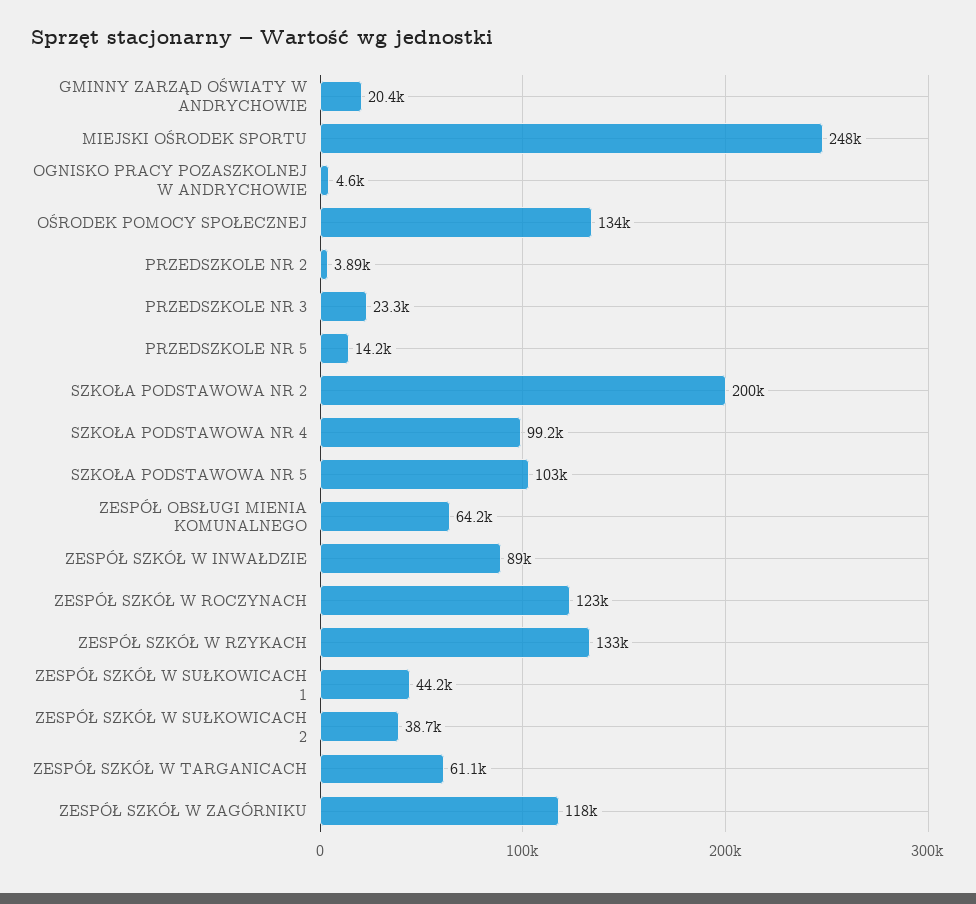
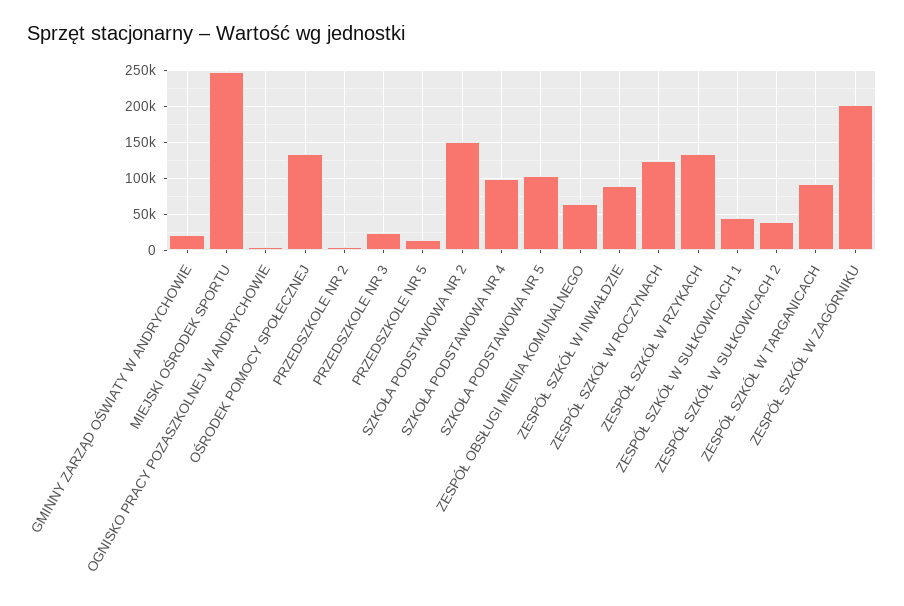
SZKOŁA PODSTAWOWA NR 2: 200000 -> 150000
ZESPÓŁ SZKÓŁ W TARGANICACH: 61100 -> 90000
ZESPÓŁ SZKÓŁ W ZAGÓRNIKU: 118000 -> 200000

